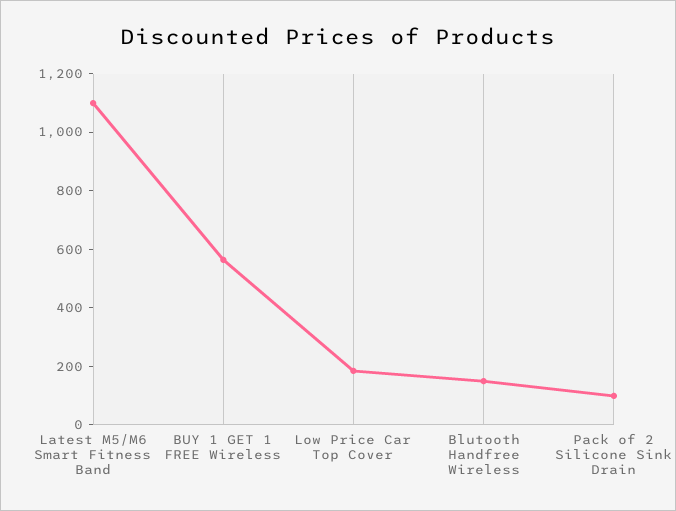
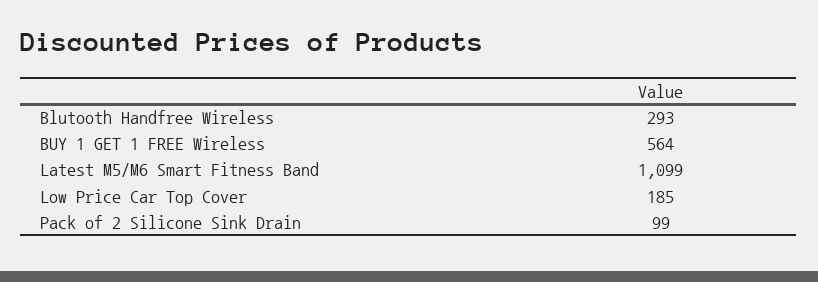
Blutooth Handfree Wireless: 150 -> 293

